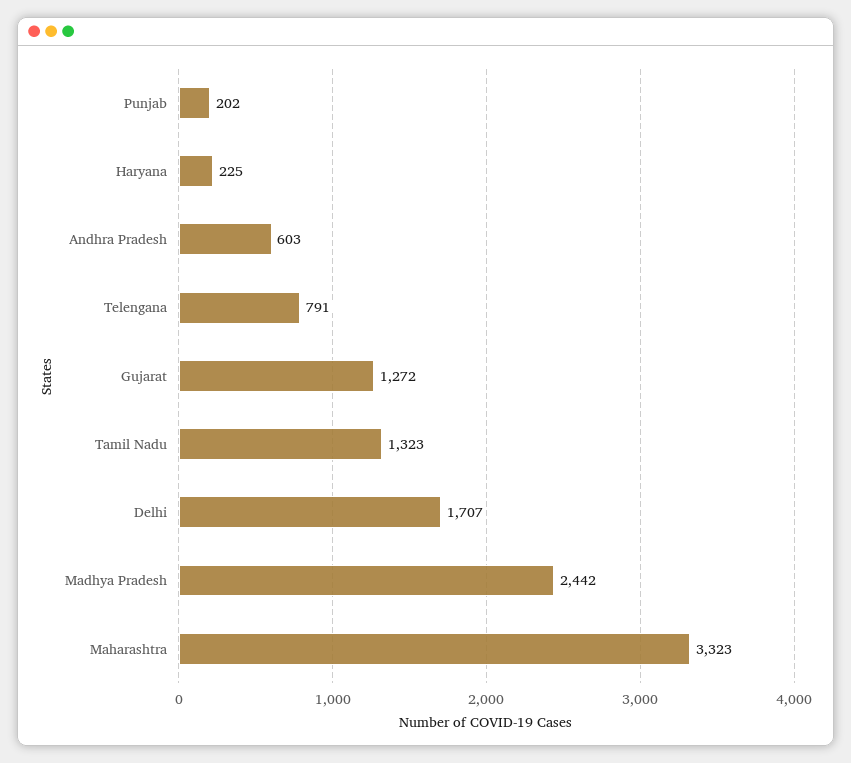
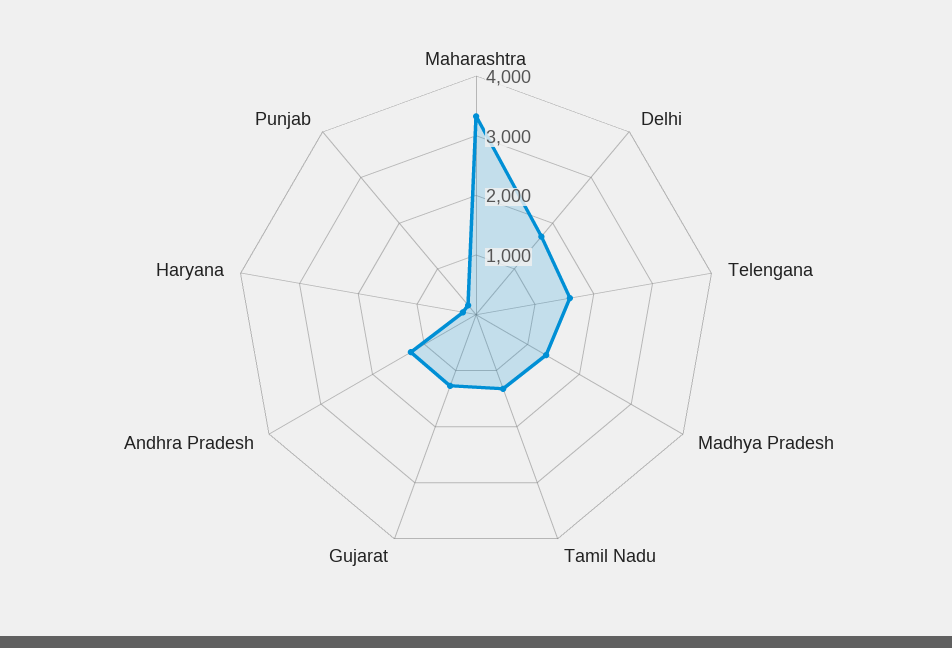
Andhra Pradesh: 603 -> 1200
Telengana: 791 -> 1600
Madhya Pradesh: 2442 -> 1400

